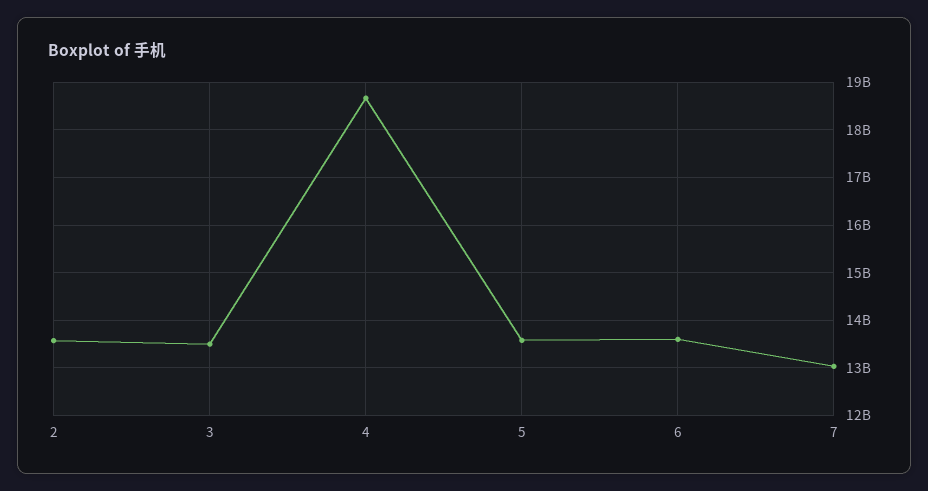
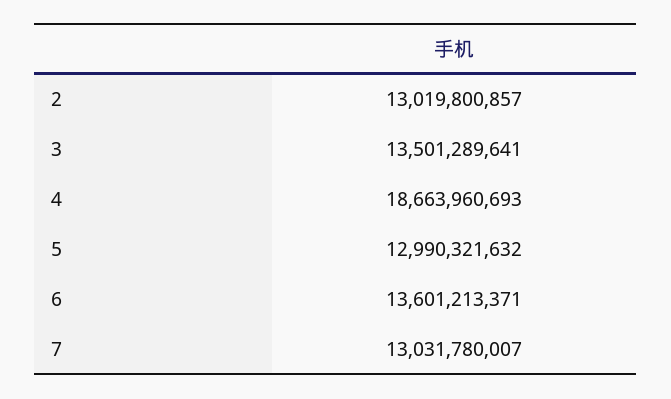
2: 13600000000 -> 13019800857
5: 13600000000 -> 12990321632

